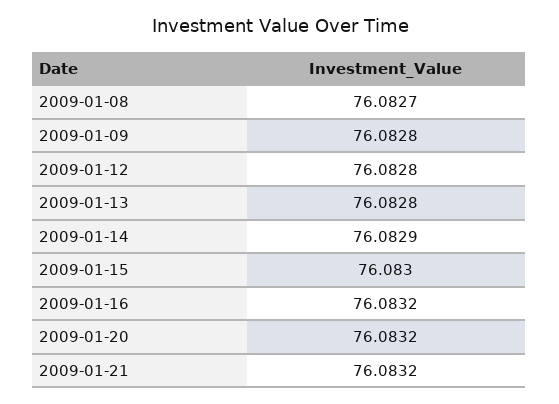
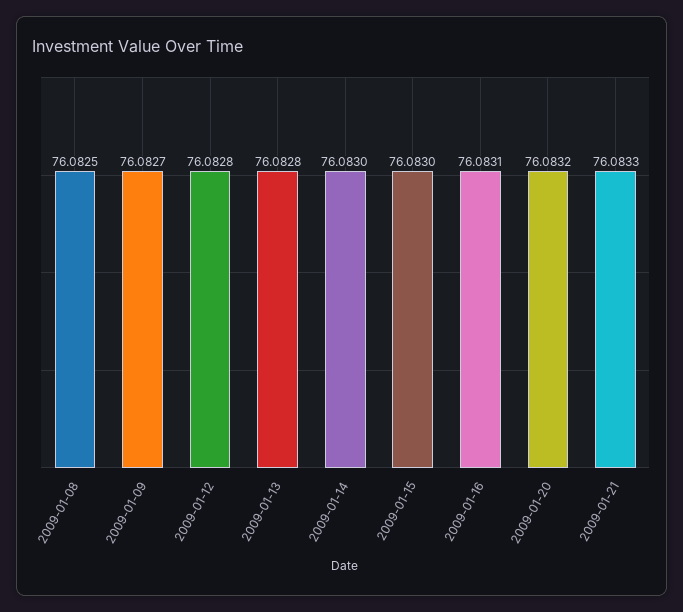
2009-01-08: 76.0827 -> 76.0825
2009-01-09: 76.0828 -> 76.0827
2009-01-14: 76.0829 -> 76.083
2009-01-16: 76.0832 -> 76.0831
2009-01-21: 76.0832 -> 76.0833

